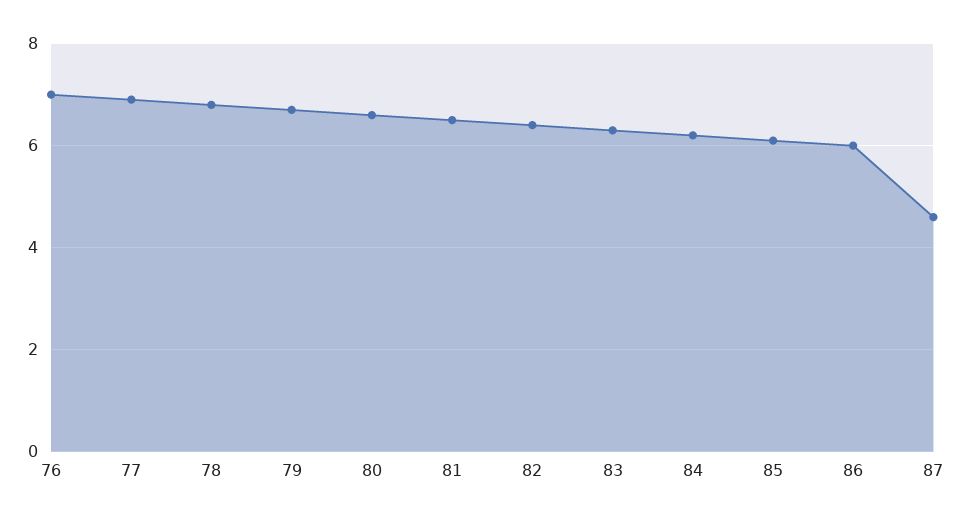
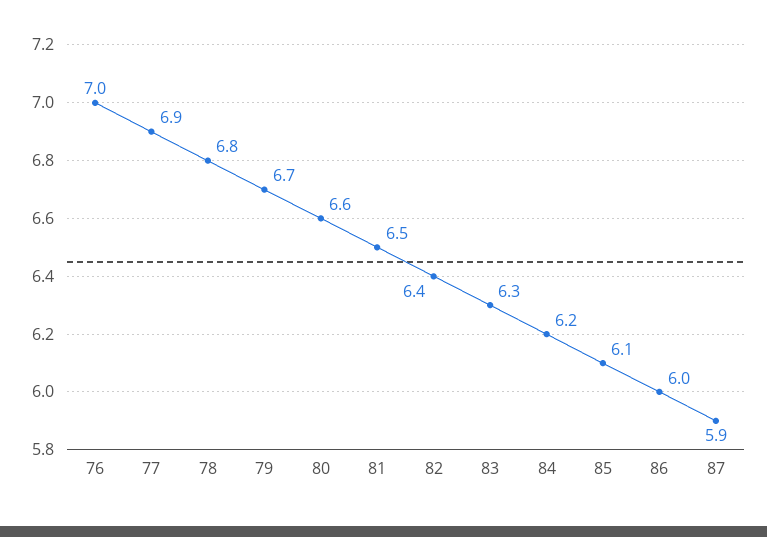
87: 4.5 -> 5.9

